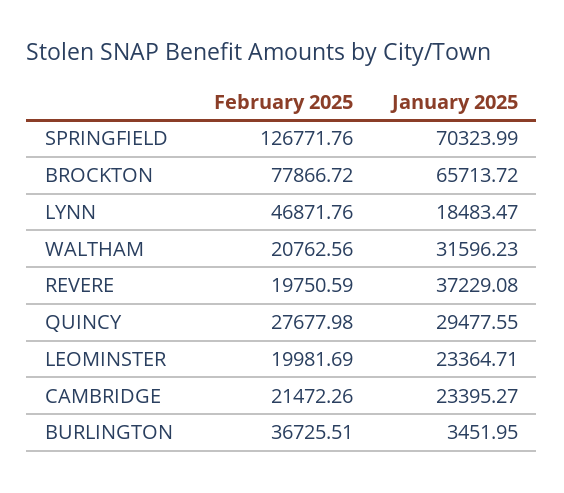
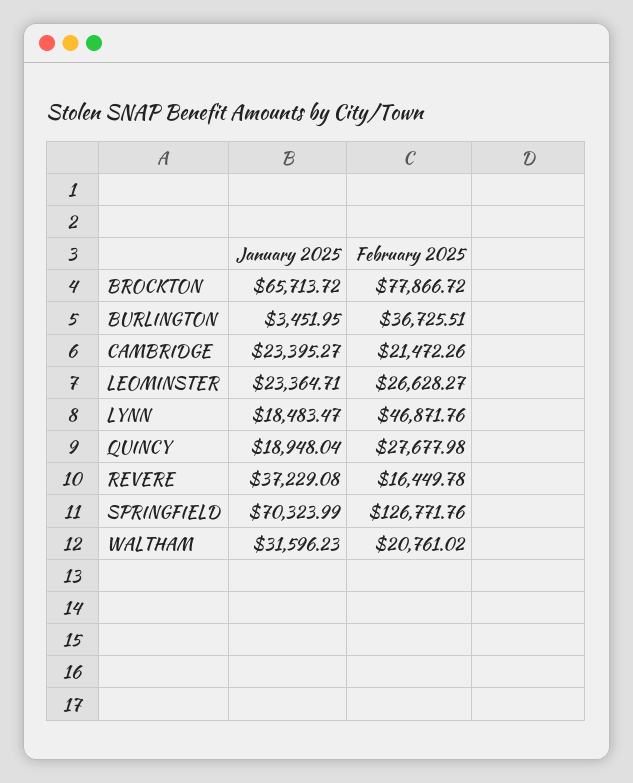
February 2025, WALTHAM: 20762.56 -> 20761.02
February 2025, REVERE: 19750.59 -> 16449.78
January 2025, QUINCY: 29477.55 -> 18948.04
February 2025, LEOMINSTER: 19981.69 -> 26628.27

